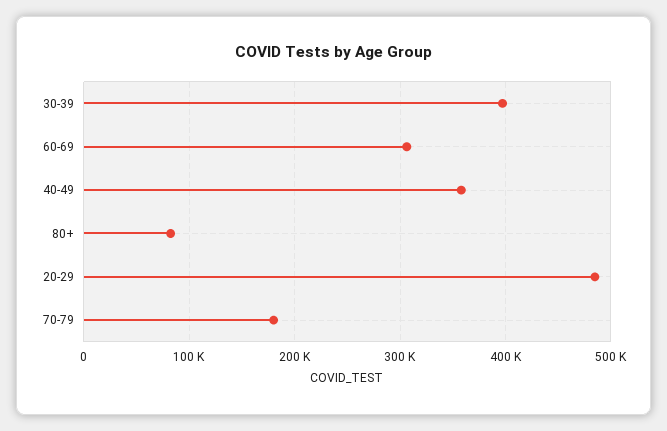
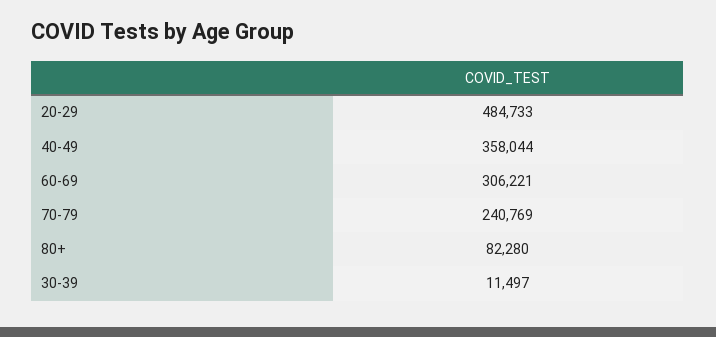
30-39: 400000 -> 11497
70-79: 180000 -> 240769

